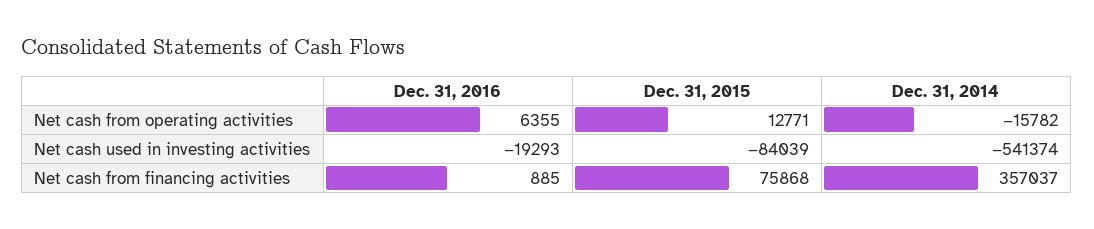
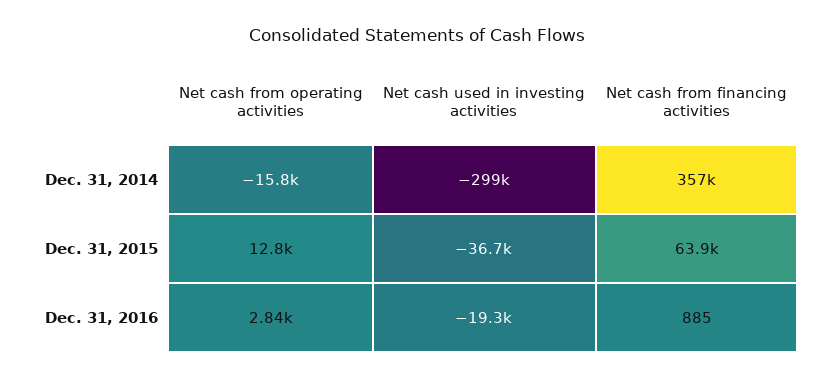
Dec. 31, 2016, Net cash from operating activities: 6355 -> 2840
Dec. 31, 2015, Net cash used in investing activities: -84039 -> -36700
Dec. 31, 2014, Net cash used in investing activities: -541374 -> -299000
Dec. 31, 2015, Net cash from financing activities: 75868 -> 63900

